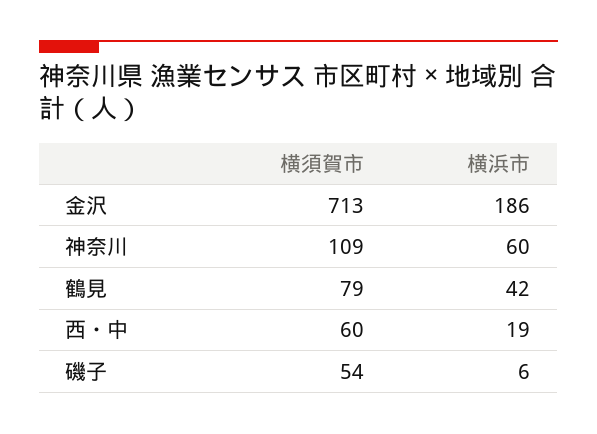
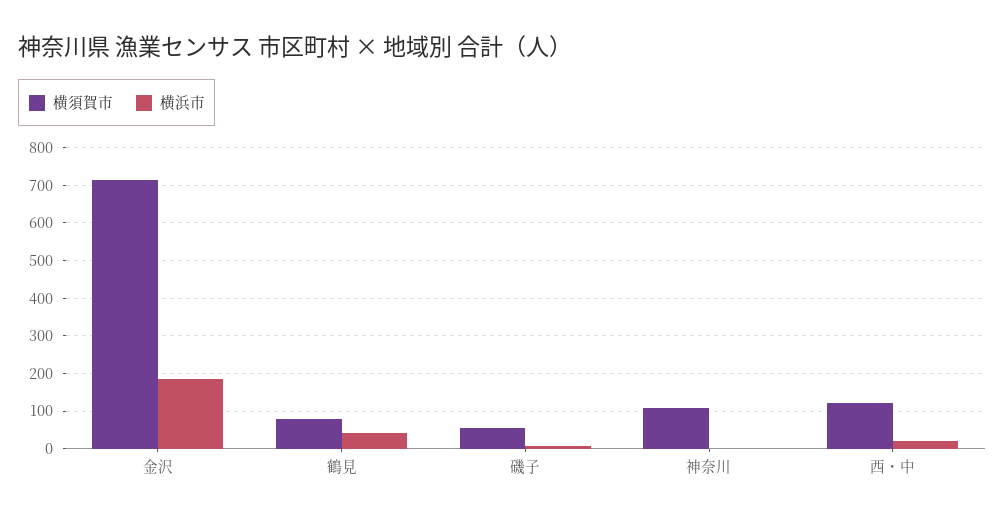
横浜市, 神奈川: 60 -> 0
横須賀市, 西・中: 60 -> 120

